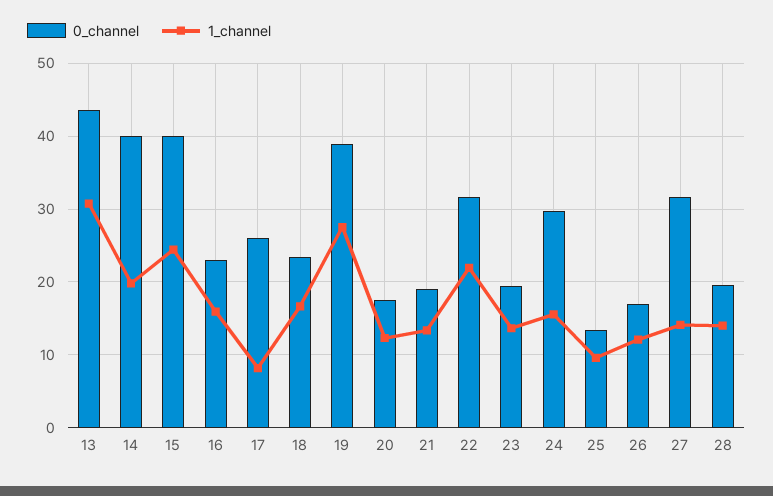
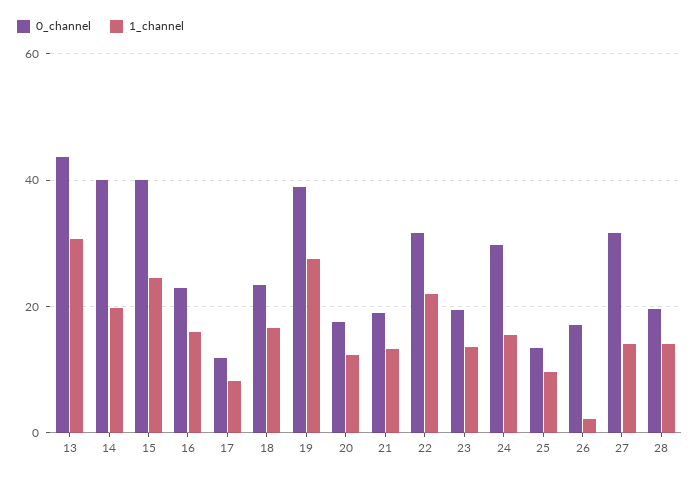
0_channel, 17: 26 -> 12
1_channel, 26: 12 -> 2

